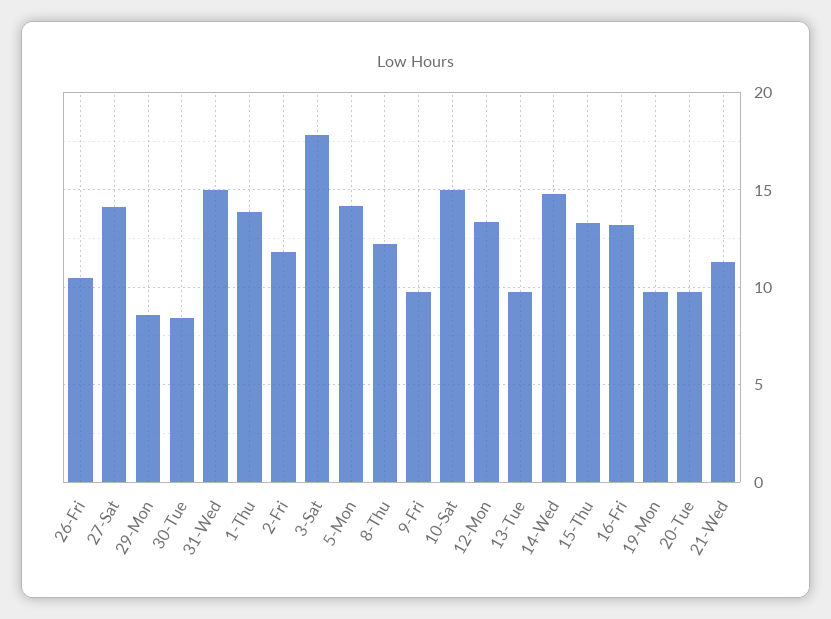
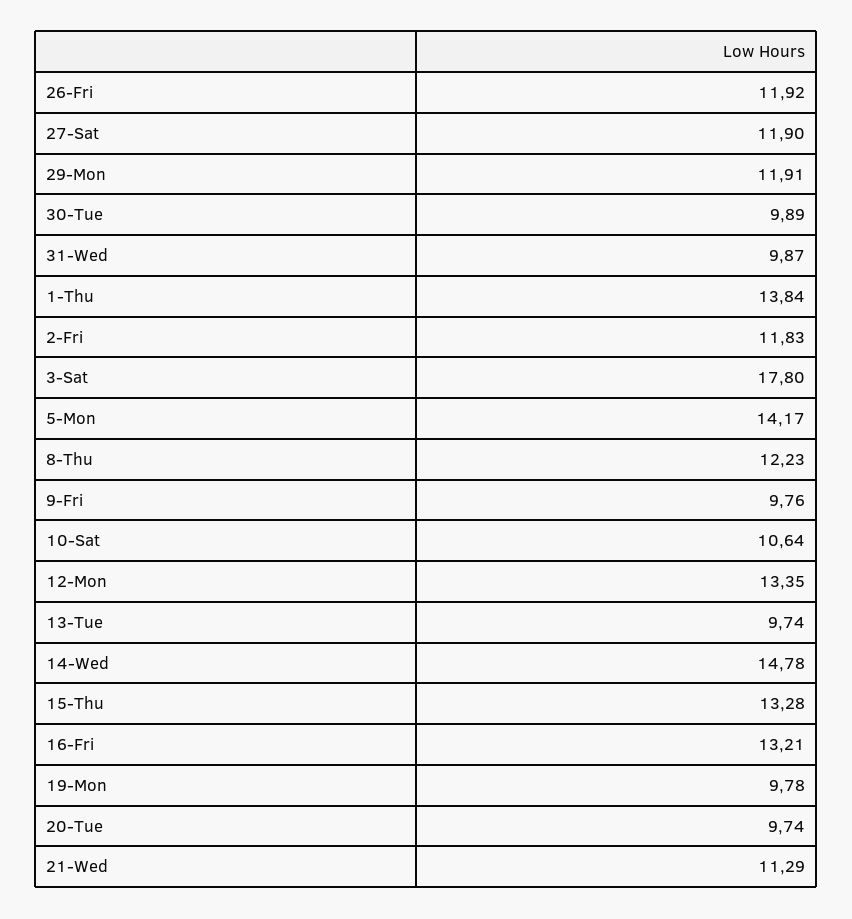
26-Fri: 10.5 -> 11.92
27-Sat: 14 -> 11.9
29-Mon: 8.5 -> 11.91
30-Tue: 8.5 -> 9.89
31-Wed: 15 -> 9.87
10-Sat: 15 -> 10.64

